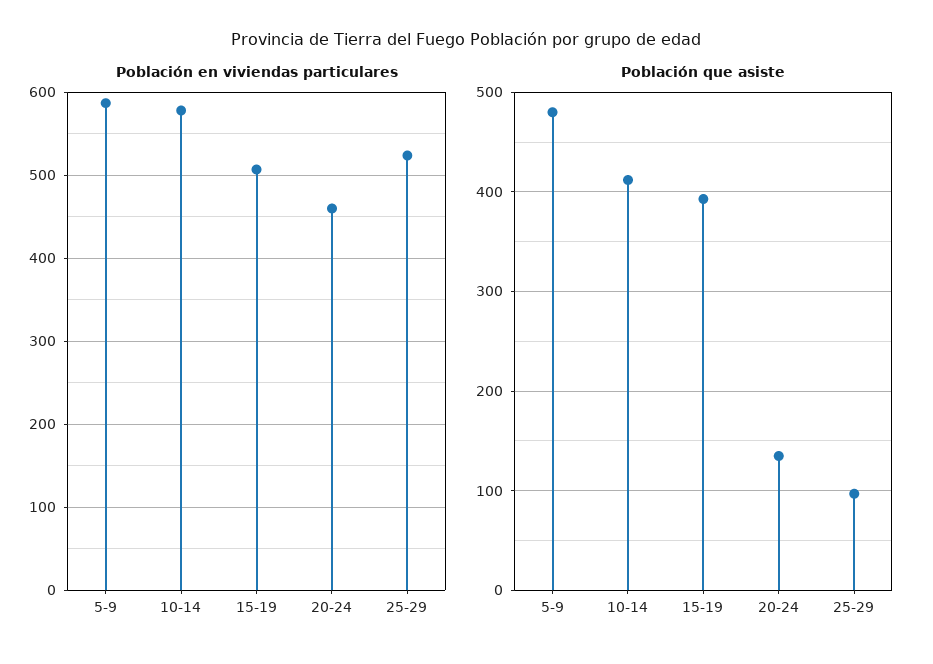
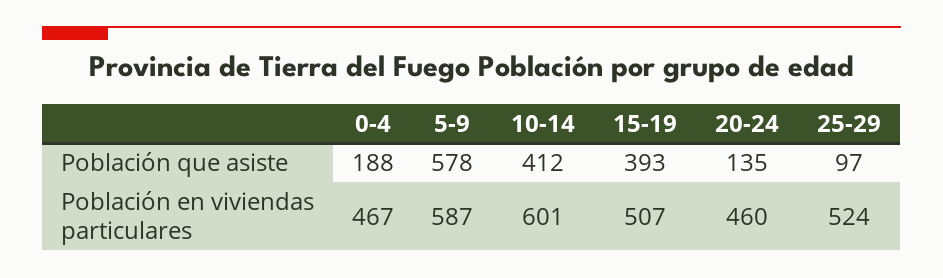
Población en viviendas particulares, 10-14: 580 -> 601
Población que asiste, 5-9: 480 -> 578
Población que asiste, 0-4: none -> 188
Población en viviendas particulares, 0-4: none -> 467

